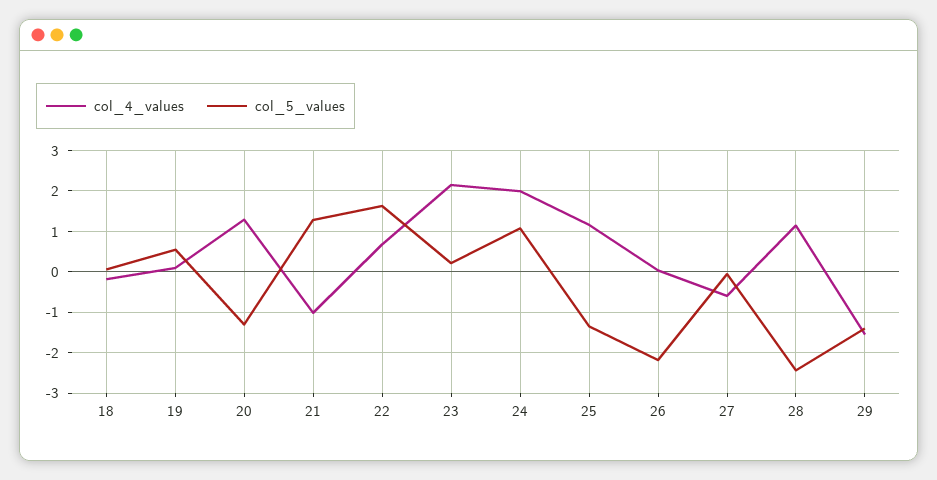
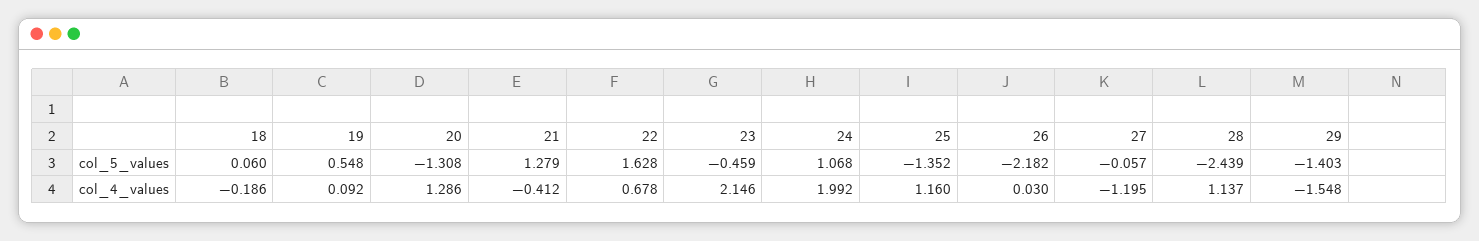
col_4_values, 21: -1 -> -0.412
col_5_values, 23: 0.2 -> -0.459
col_4_values, 27: -0.6 -> -1.195

